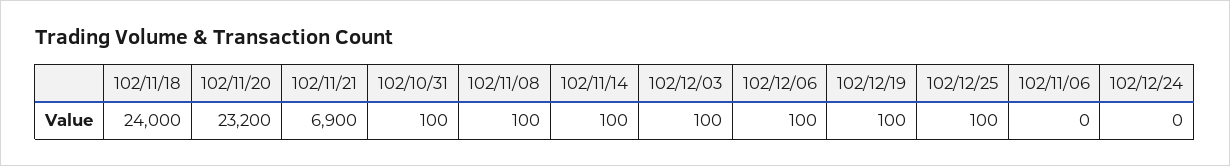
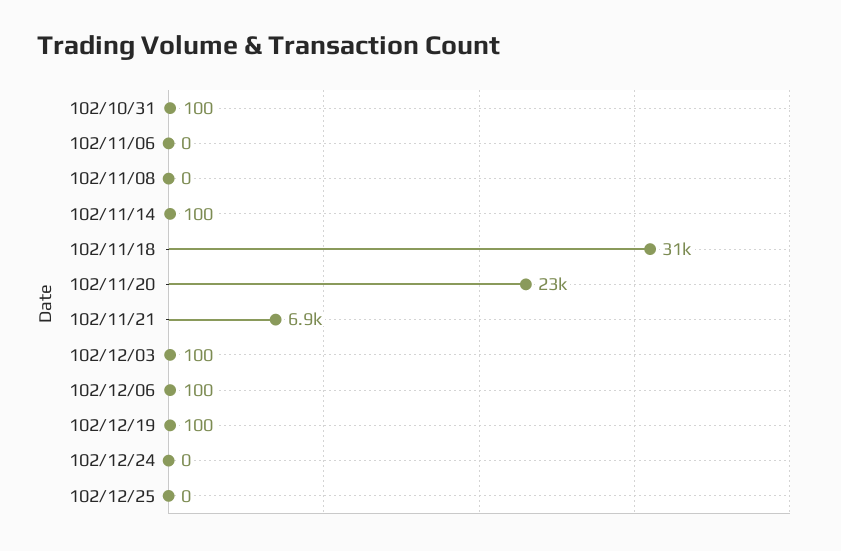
102/11/18: 24000 -> 31000
102/11/08: 100 -> 0
102/12/25: 100 -> 0

